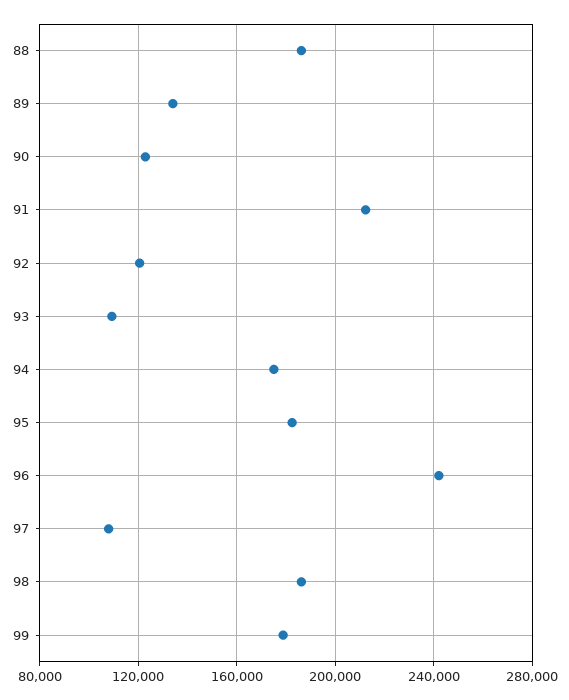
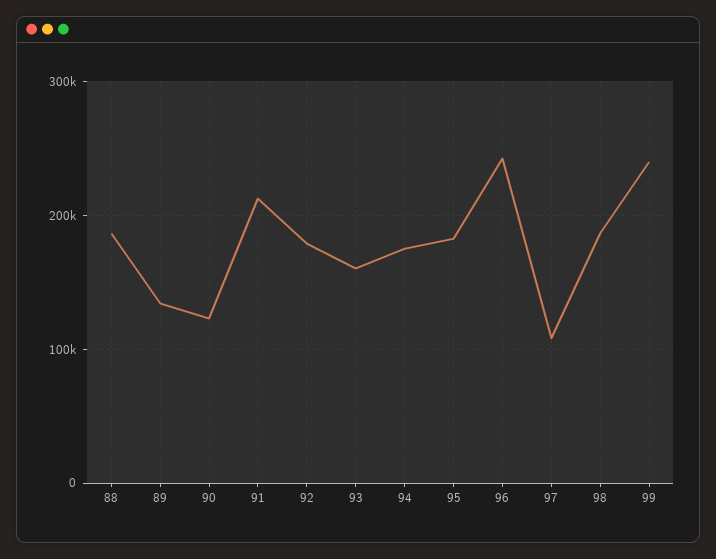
92: 120000 -> 180000
93: 110000 -> 160000
99: 180000 -> 240000

